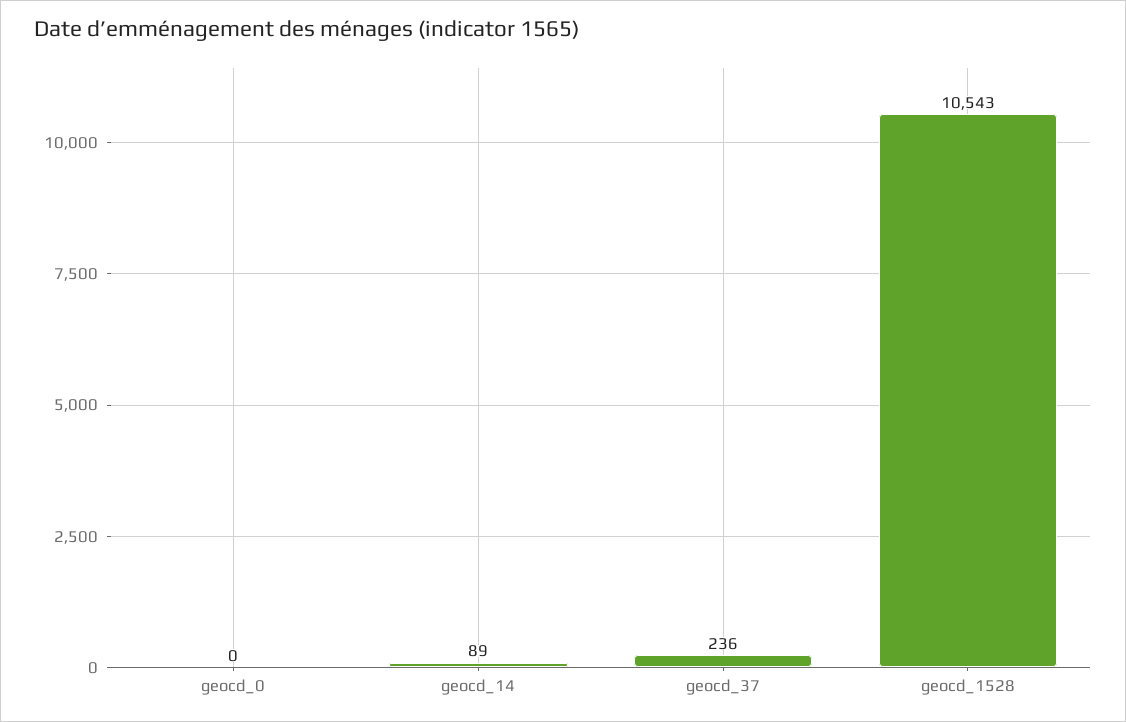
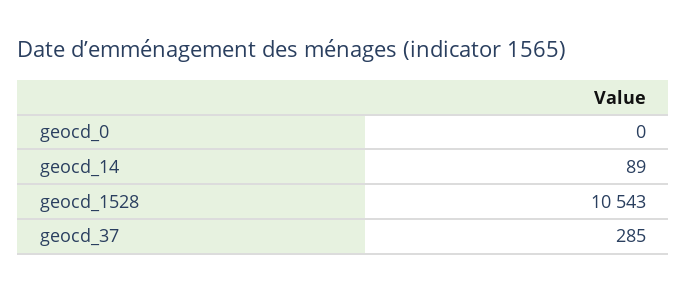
geocd_37: 236 -> 285

